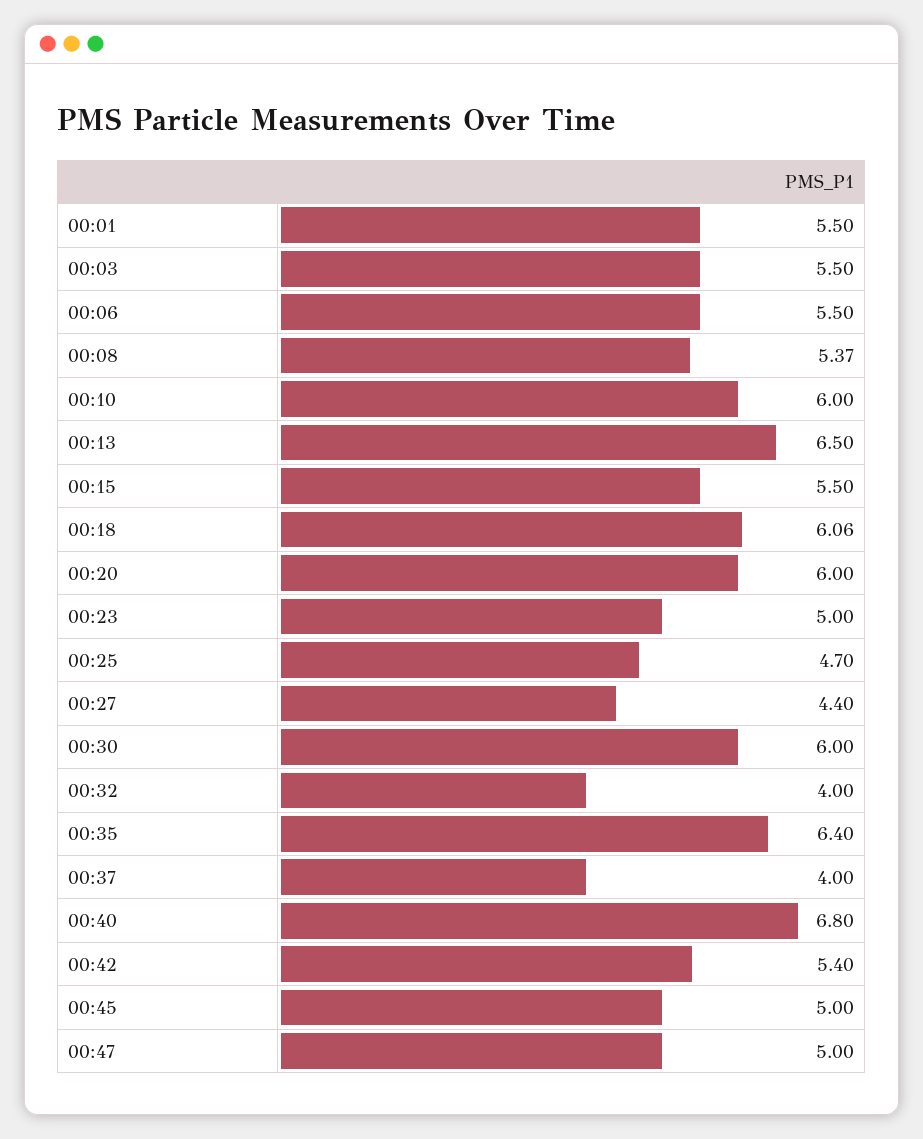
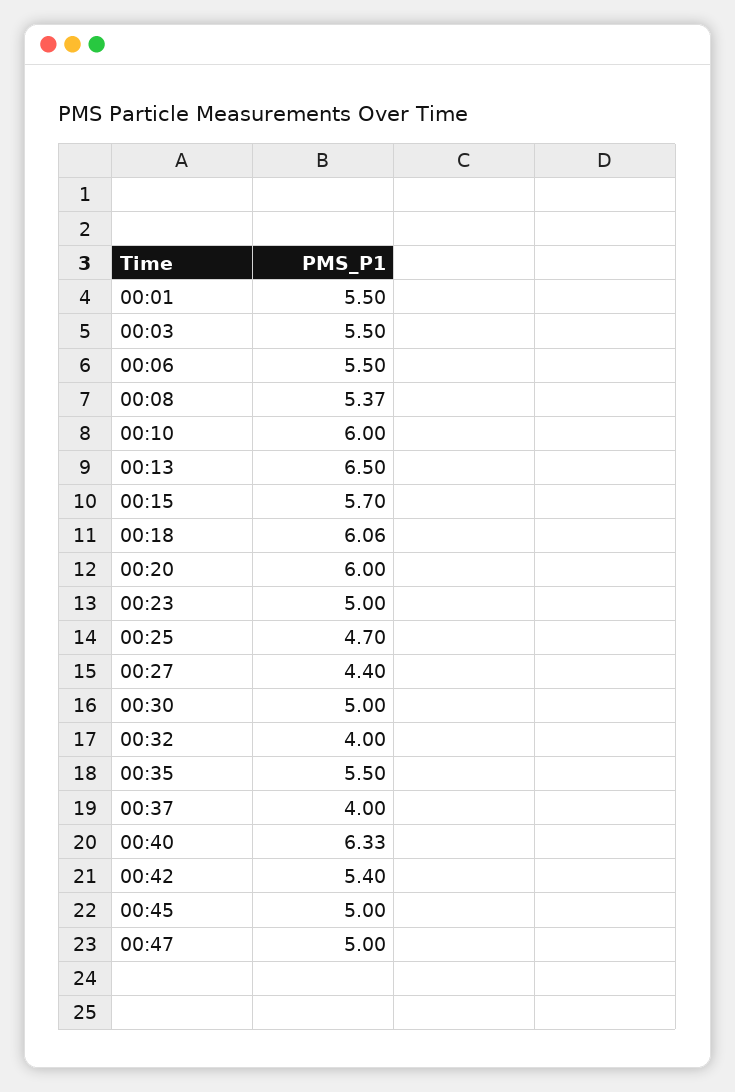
00:15: 5.5 -> 5.7
00:30: 6 -> 5
00:35: 6.4 -> 5.5
00:40: 6.8 -> 6.33

